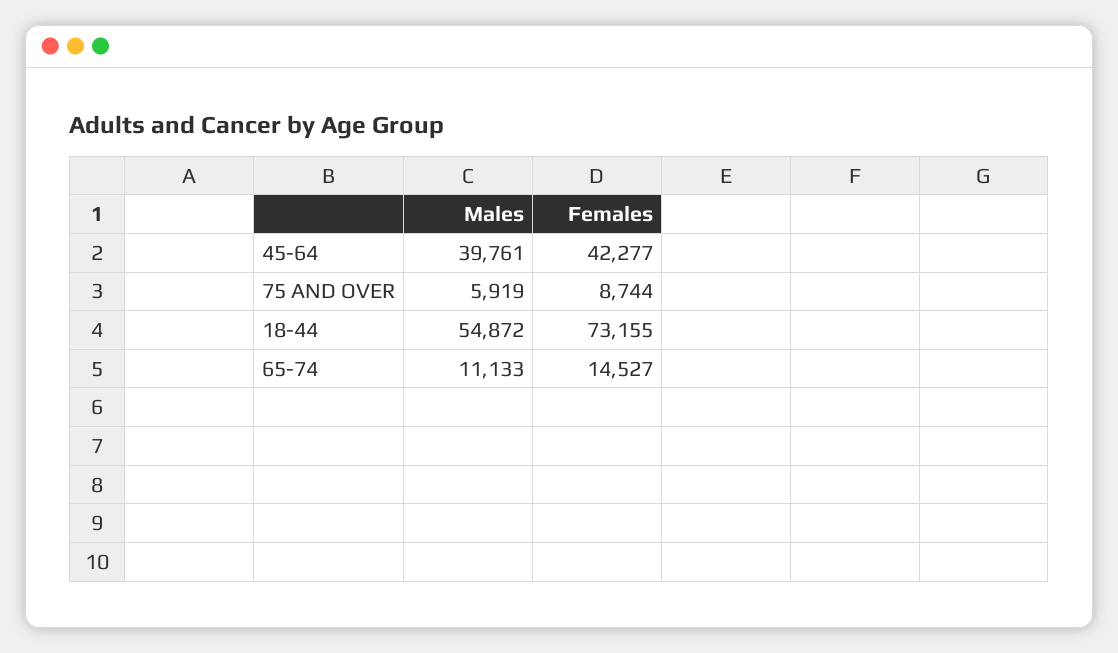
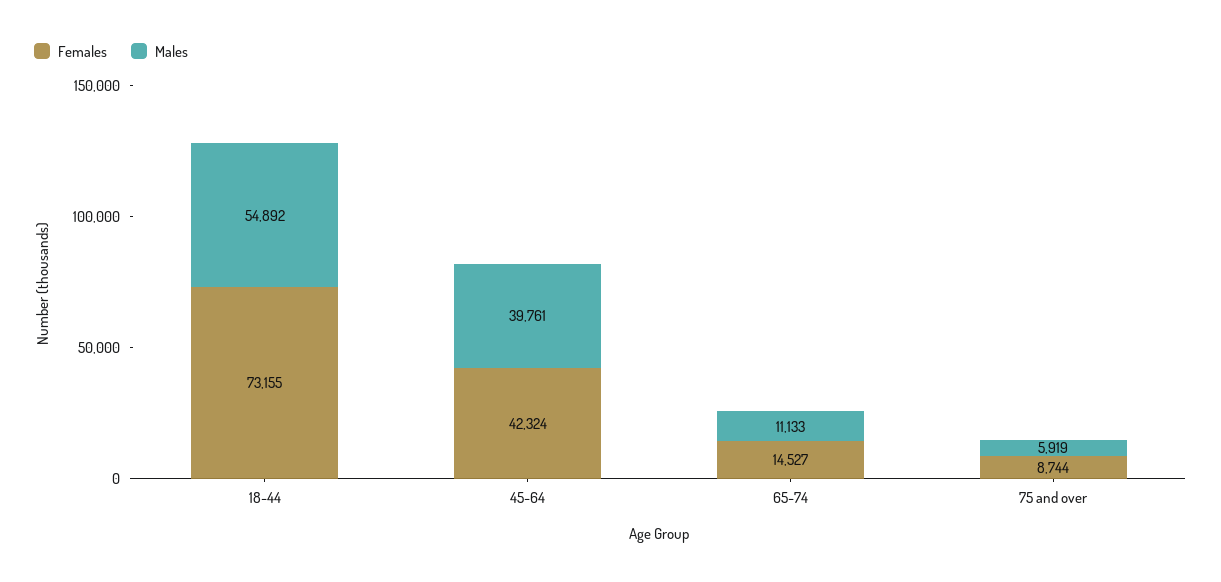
Females, 45-64: 42277 -> 42324
Males, 18-44: 54872 -> 54892

